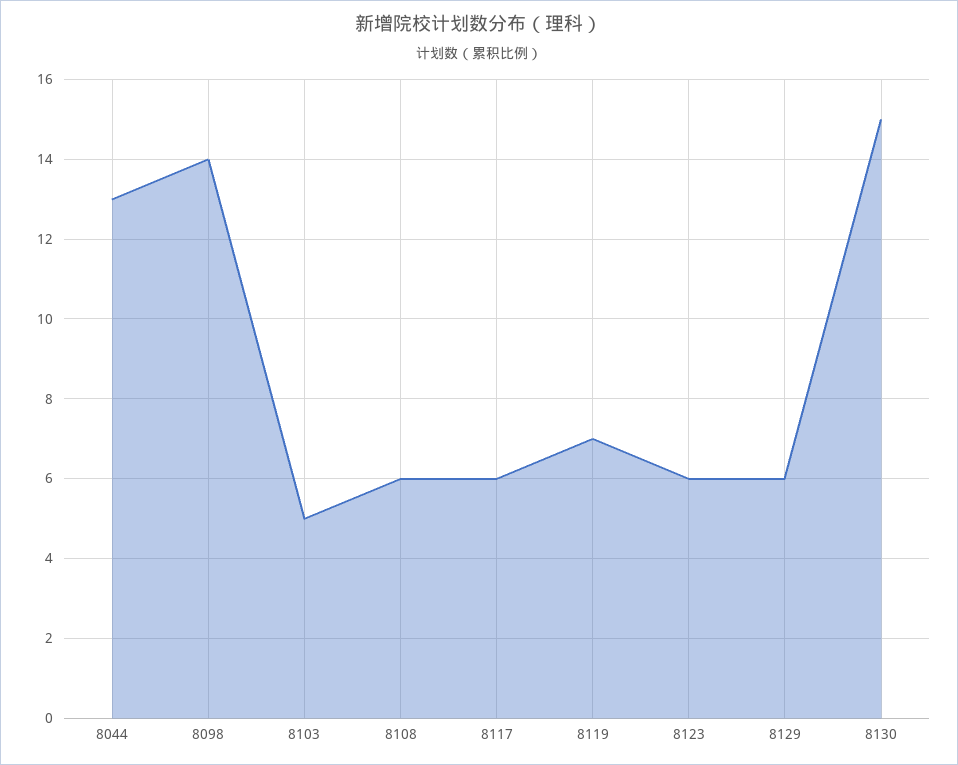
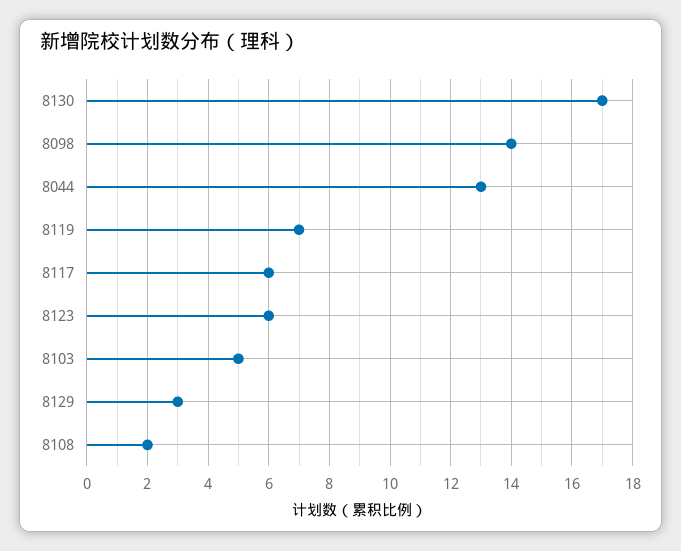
8108: 6 -> 2
8129: 6 -> 3
8130: 15 -> 17

